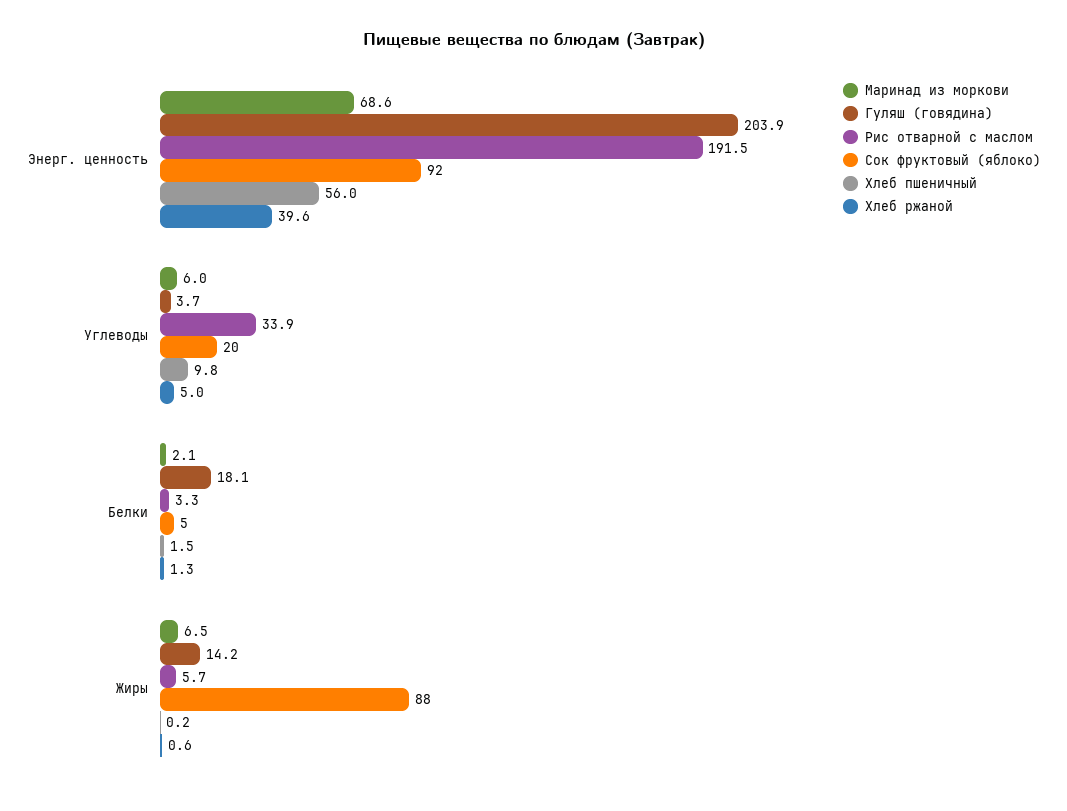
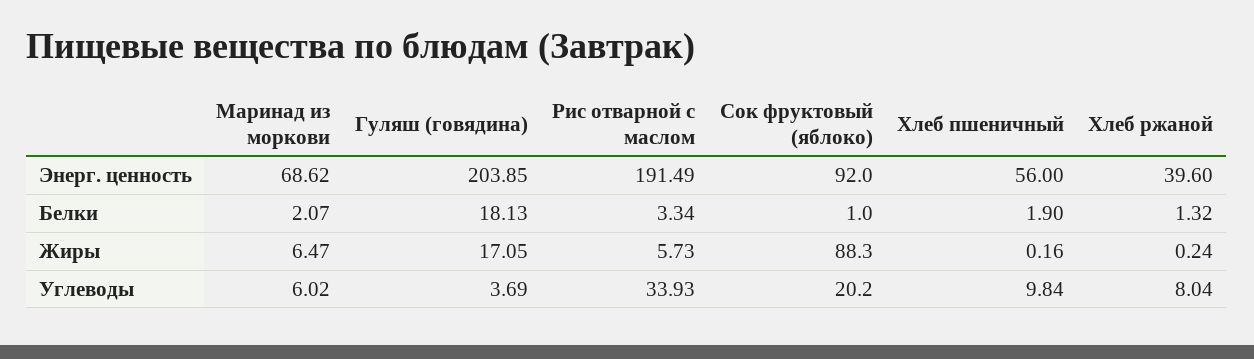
Хлеб ржаной, Углеводы: 5 -> 8.04
Сок фруктовый (яблоко), Белки: 5 -> 1
Хлеб пшеничный, Белки: 1.5 -> 1.9
Гуляш (говядина), Жиры: 14.2 -> 17.05
Хлеб ржаной, Жиры: 0.6 -> 0.24

